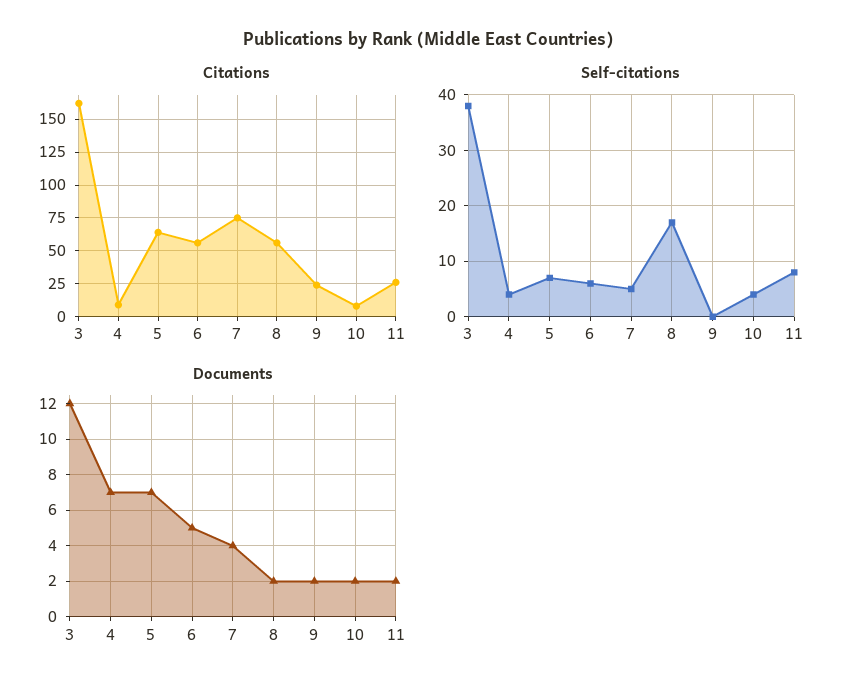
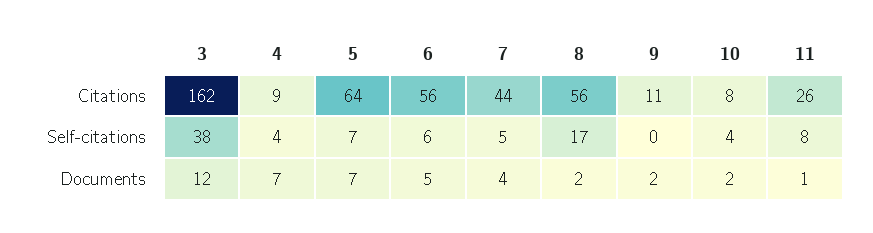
Citations, 7: 75 -> 44
Citations, 9: 25 -> 11
Documents, 11: 2 -> 1

